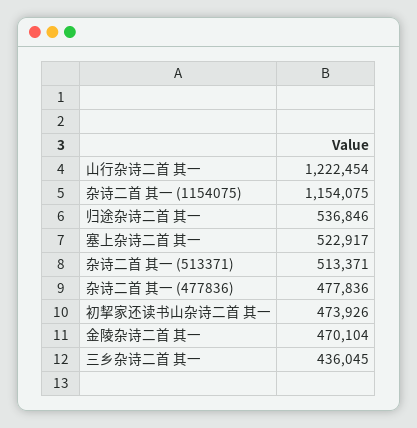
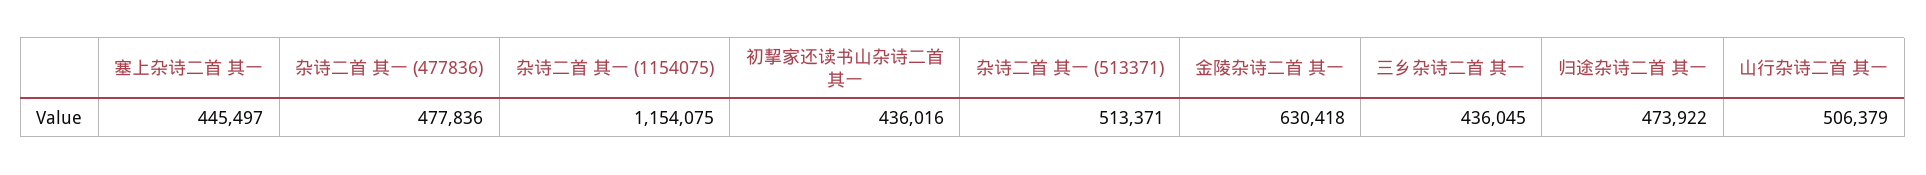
山行杂诗二首 其一: 1222454 -> 506379
归途杂诗二首 其一: 536846 -> 473922
塞上杂诗二首 其一: 522917 -> 445497
初挈家还读书山杂诗二首 其一: 473926 -> 436016
金陵杂诗二首 其一: 470104 -> 630418

